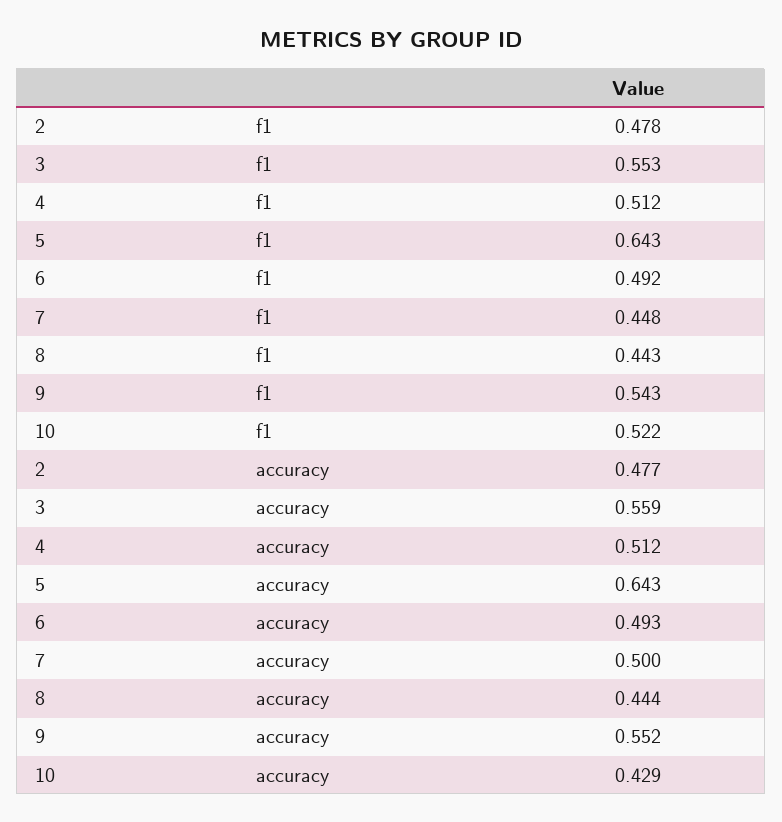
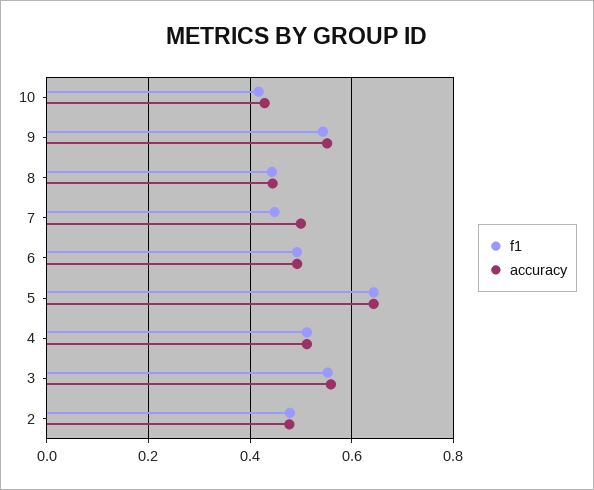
f1, 10: 0.522 -> 0.42

